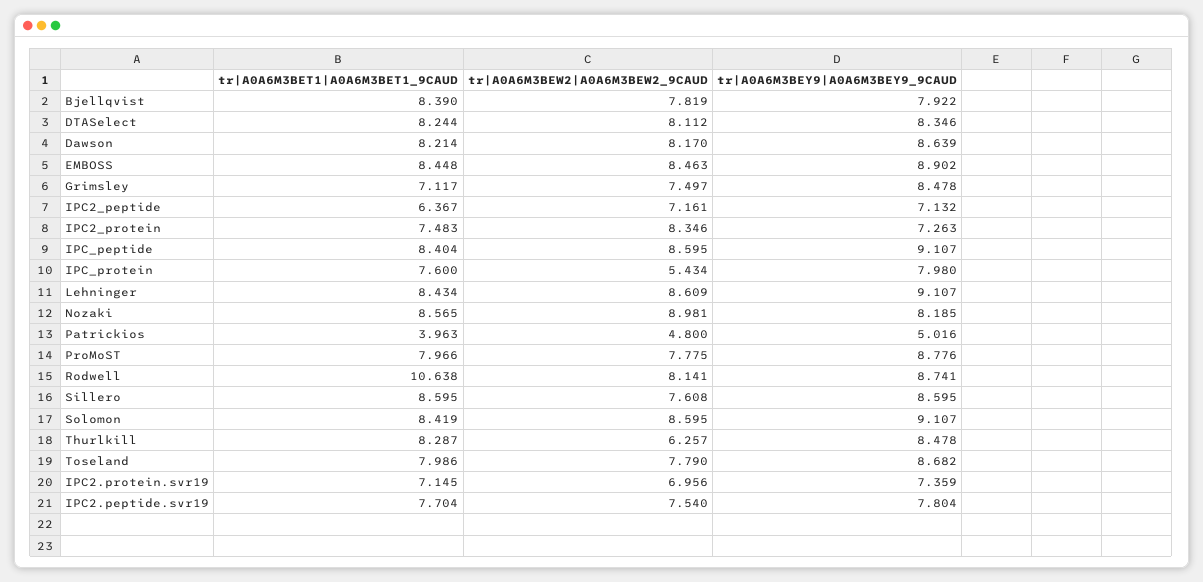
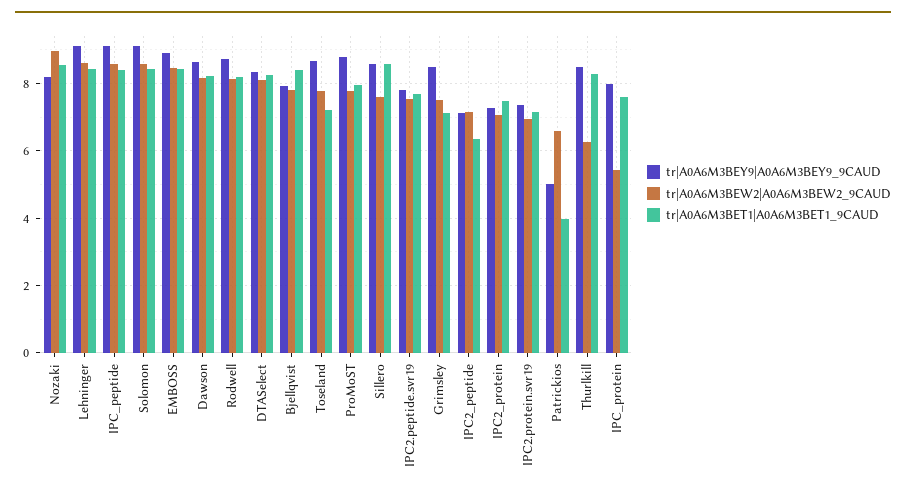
tr|A0A6M3BEW2|A0A6M3BEW2_9CAUD, IPC2_protein: 8.346 -> 7
tr|A0A6M3BEW2|A0A6M3BEW2_9CAUD, Patrickios: 4.8 -> 6.6
tr|A0A6M3BET1|A0A6M3BET1_9CAUD, Rodwell: 10.638 -> 8.2
tr|A0A6M3BET1|A0A6M3BET1_9CAUD, Toseland: 7.986 -> 7.2

